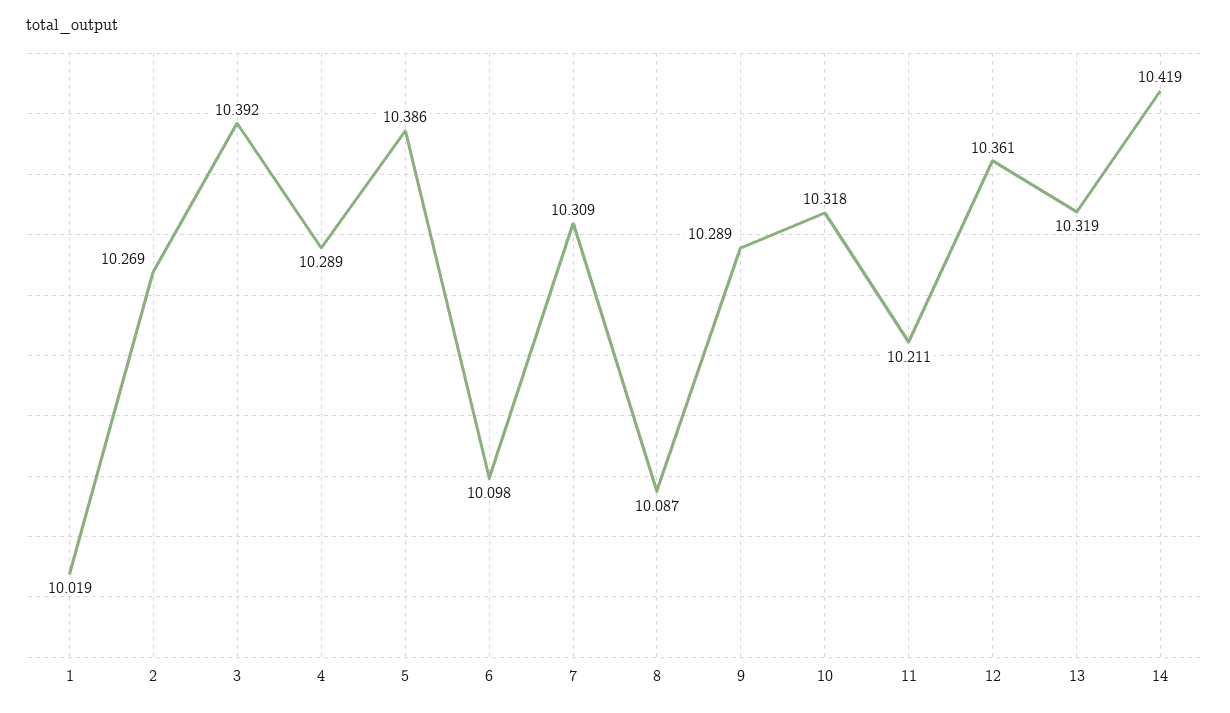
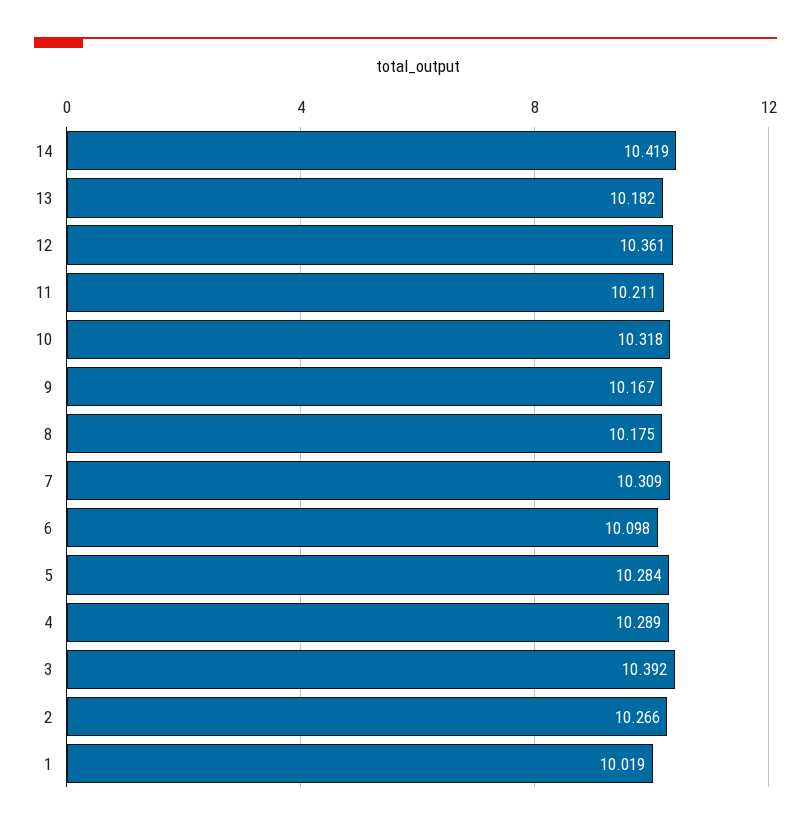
2: 10.269 -> 10.266
5: 10.386 -> 10.284
8: 10.087 -> 10.175
9: 10.289 -> 10.167
13: 10.319 -> 10.182

